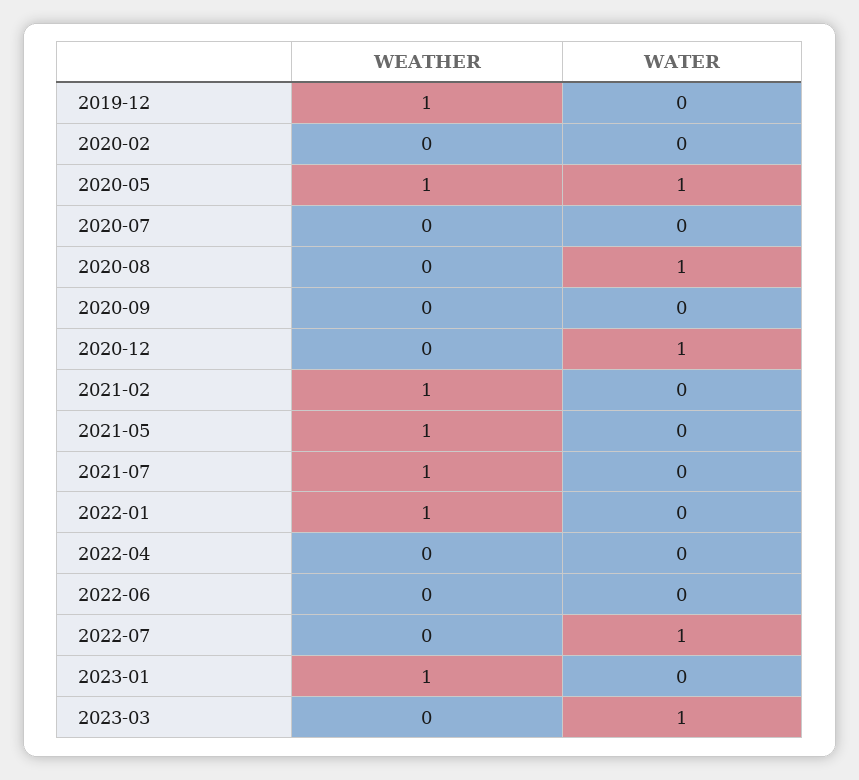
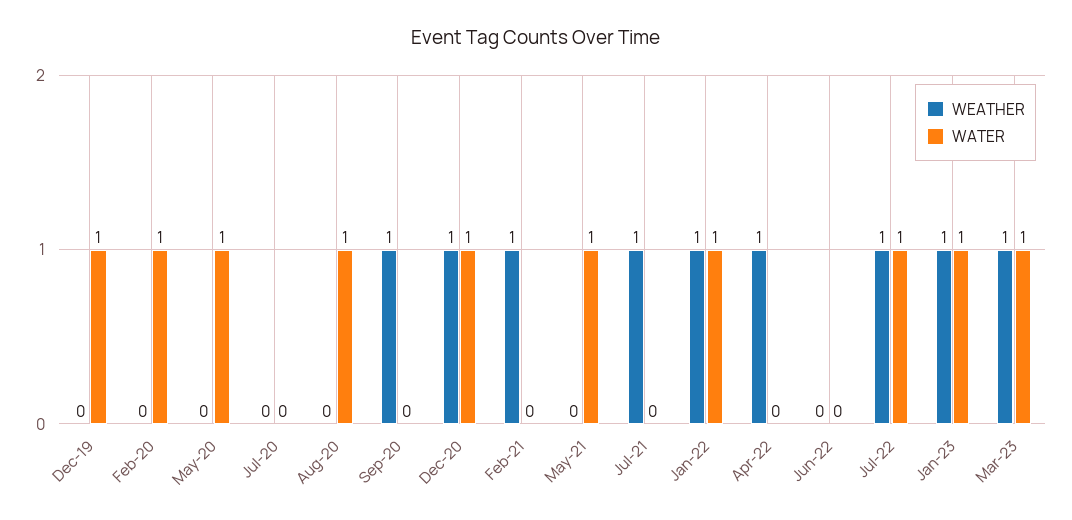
WEATHER, 2019-12: 1 -> 0
WATER, 2019-12: 0 -> 1
WATER, 2020-02: 0 -> 1
WEATHER, 2020-05: 1 -> 0
WEATHER, 2020-09: 0 -> 1
WEATHER, 2020-12: 0 -> 1
WEATHER, 2021-05: 1 -> 0
WATER, 2021-05: 0 -> 1
WATER, 2022-01: 0 -> 1
WEATHER, 2022-04: 0 -> 1
WEATHER, 2022-07: 0 -> 1
WATER, 2023-01: 0 -> 1
WEATHER, 2023-03: 0 -> 1

